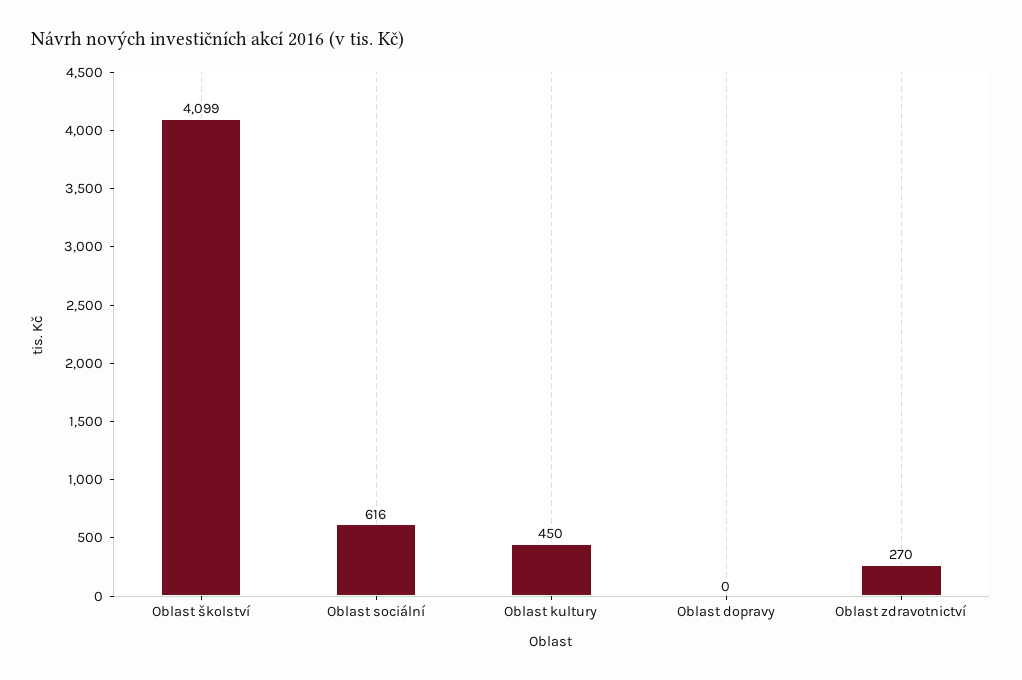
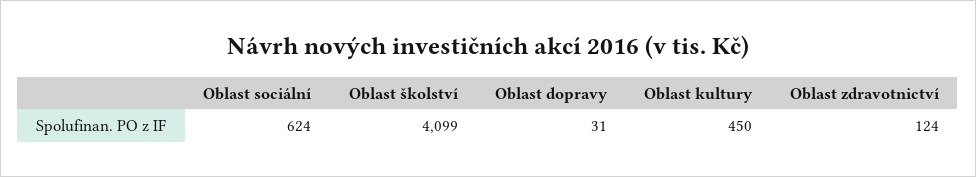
Oblast sociální: 616 -> 624
Oblast dopravy: 0 -> 31
Oblast zdravotnictví: 270 -> 124

